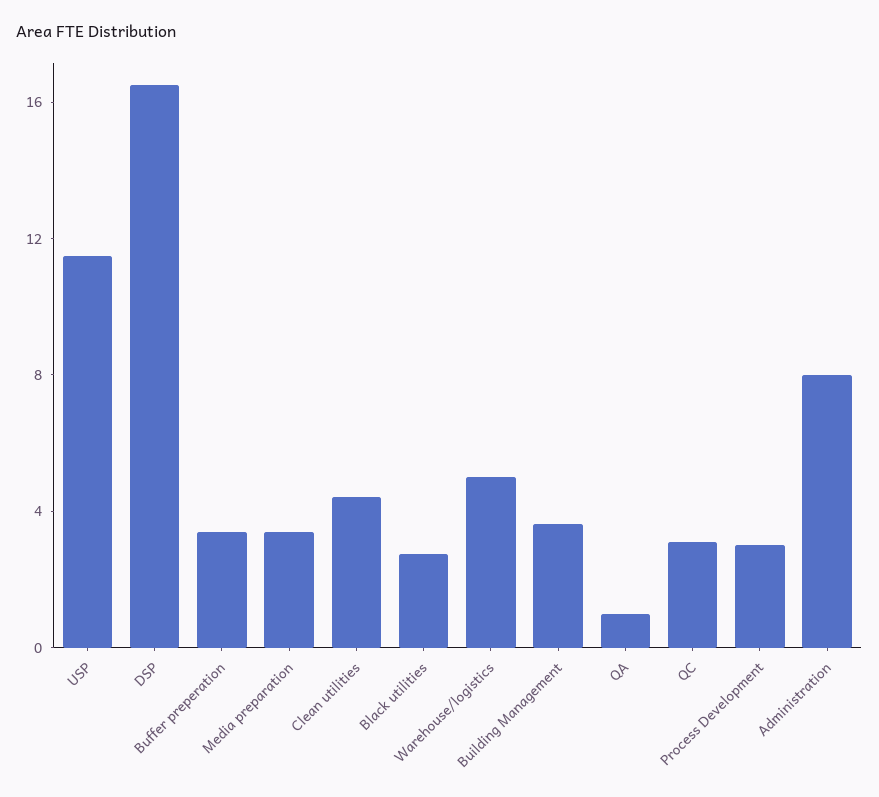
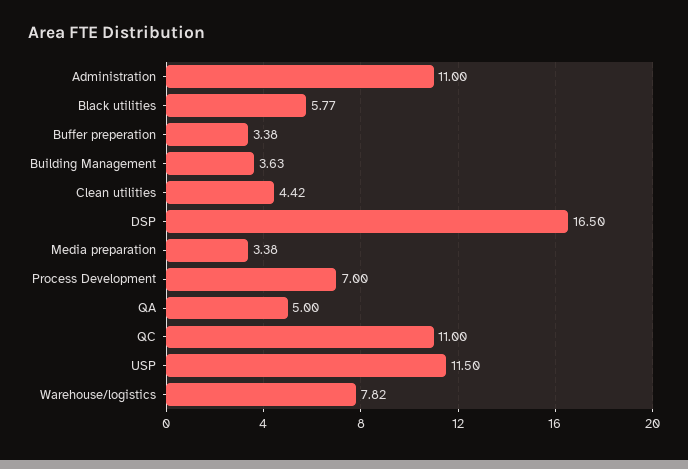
Black utilities: 3 -> 5.77
Warehouse/logistics: 5 -> 7.82
QA: 1 -> 5
QC: 3 -> 11
Process Development: 3 -> 7
Administration: 8 -> 11

